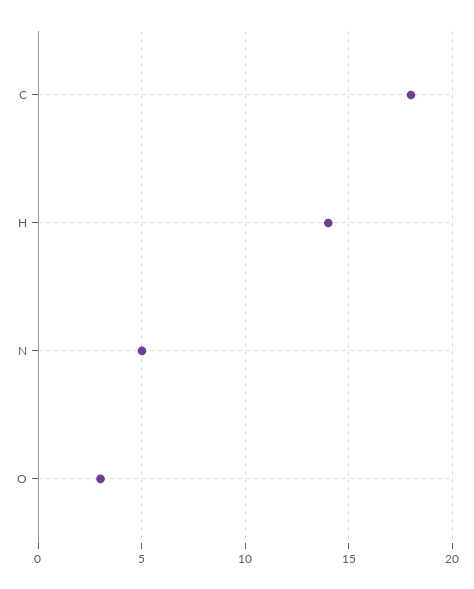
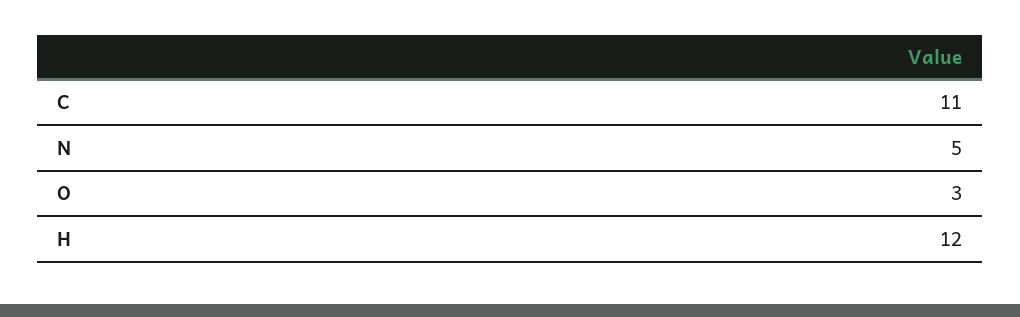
C: 18 -> 11
H: 14 -> 12

